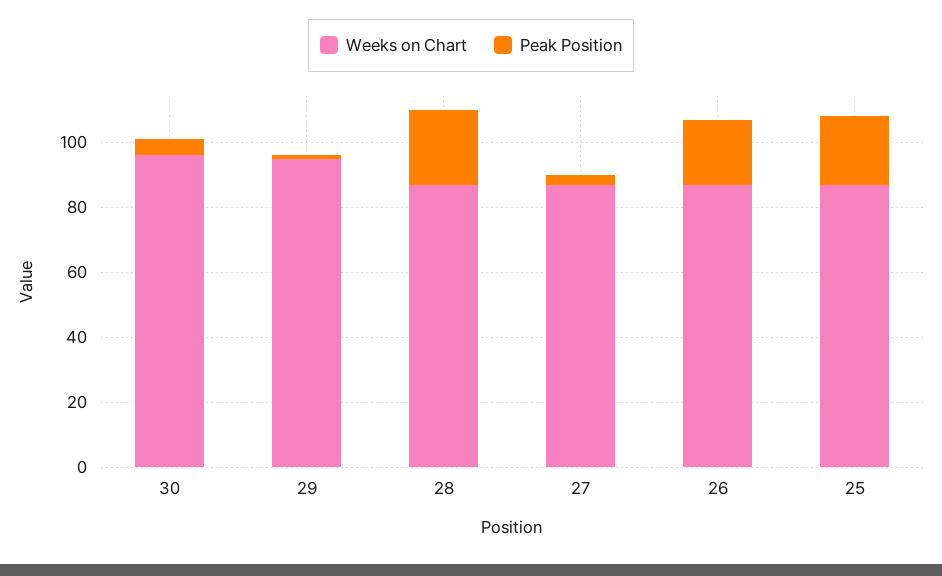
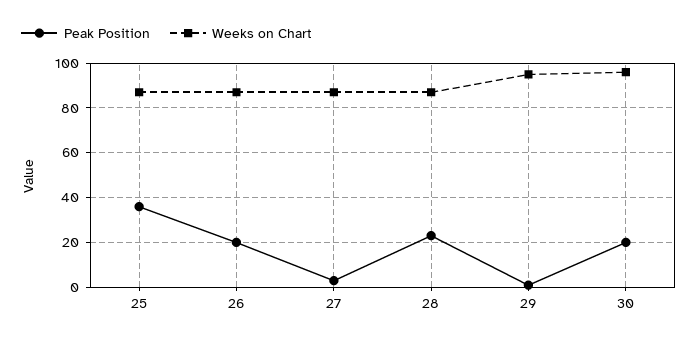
Peak Position, 30: 5 -> 20
Peak Position, 25: 20 -> 35

